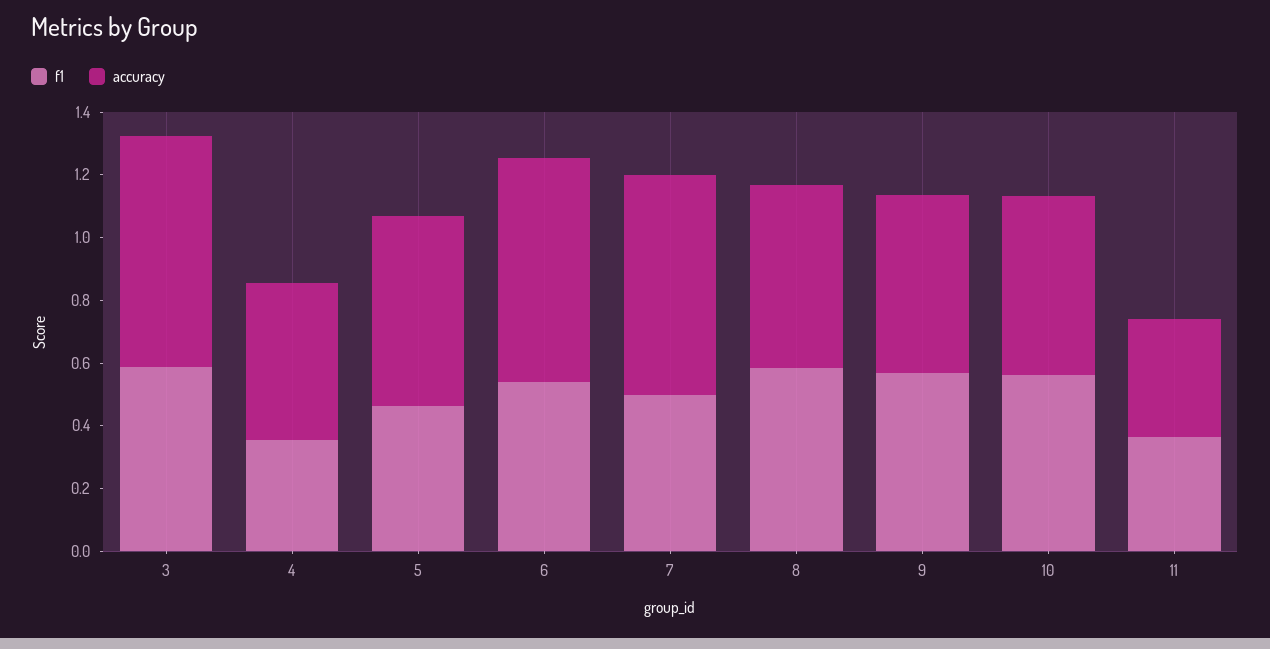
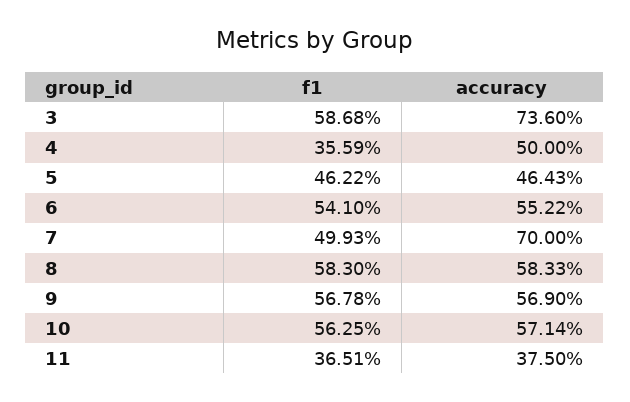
accuracy, 5: 0.6 -> 0.4643
accuracy, 6: 0.7 -> 0.5522

